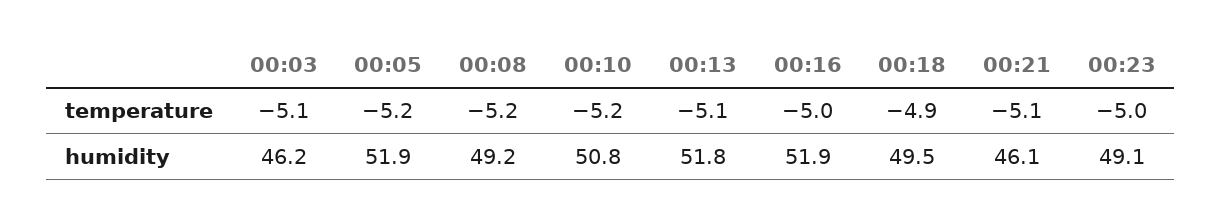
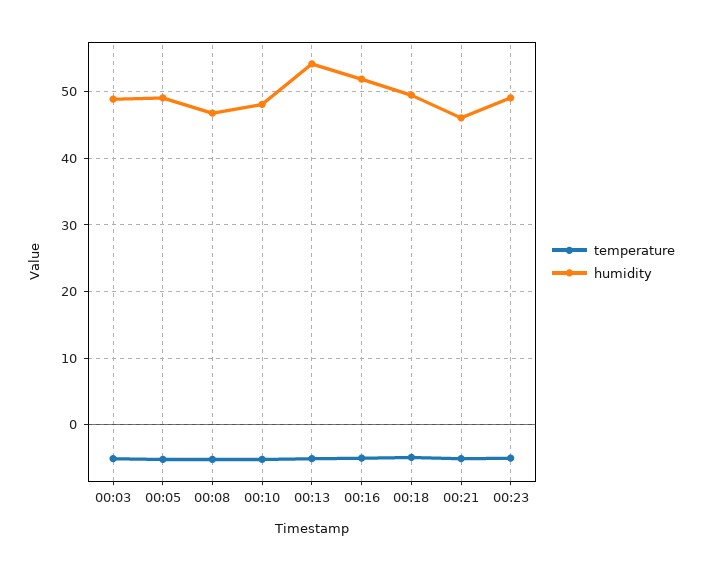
humidity, 00:03: 46.2 -> 49
humidity, 00:05: 51.9 -> 49
humidity, 00:08: 49.2 -> 47
humidity, 00:10: 50.8 -> 48
humidity, 00:13: 51.8 -> 54

